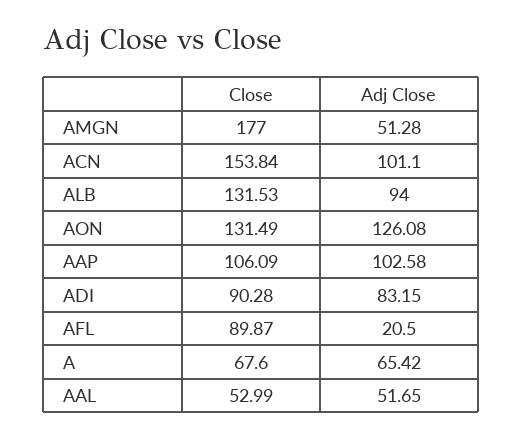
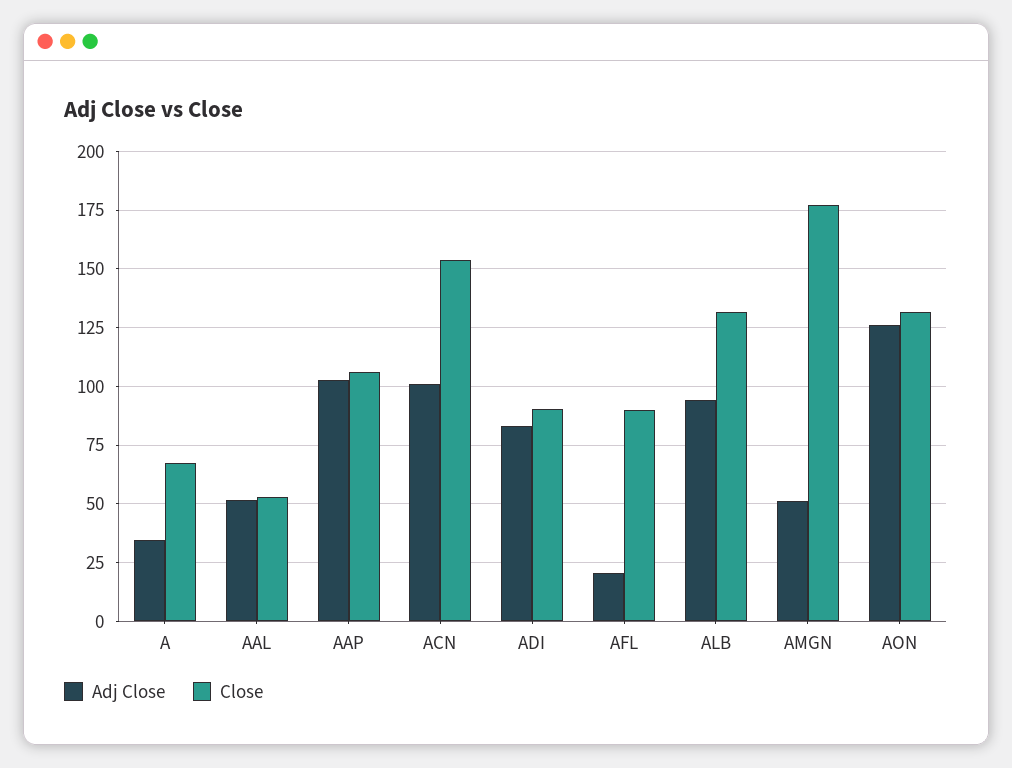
Adj Close, A: 65.42 -> 35

